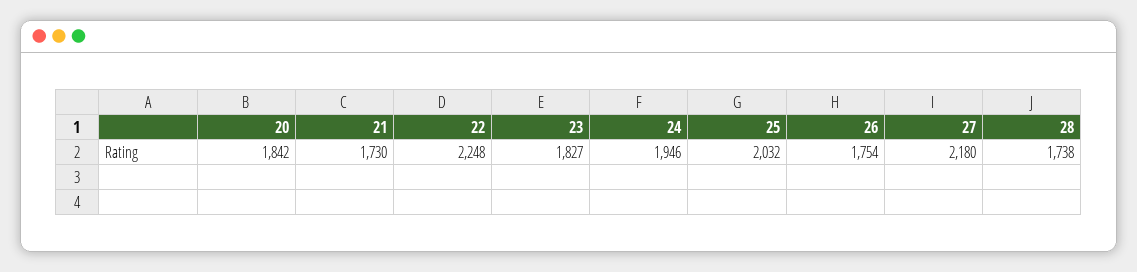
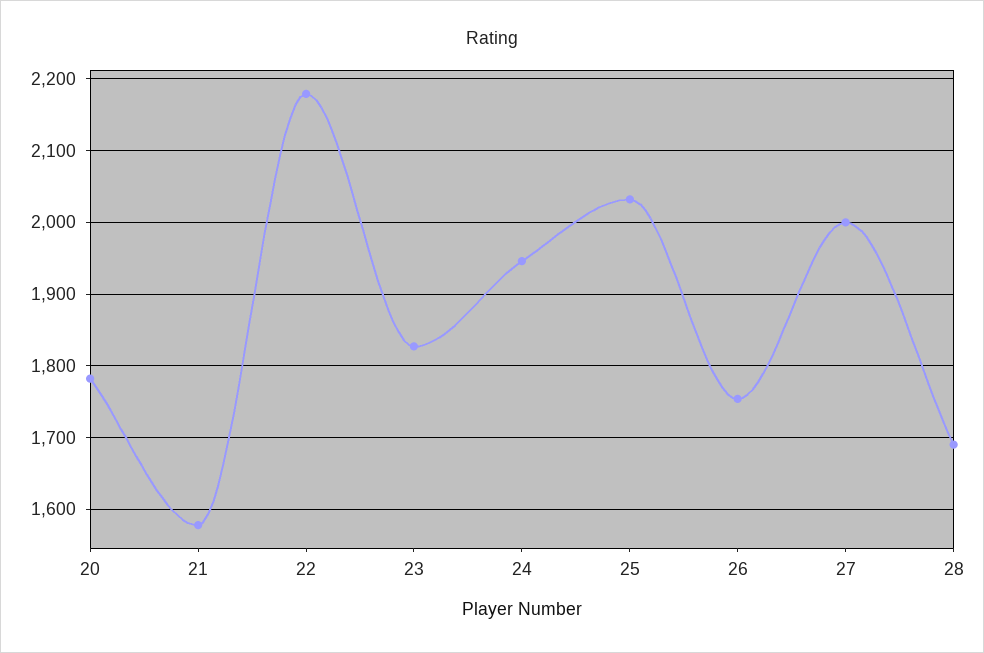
20: 1842 -> 1780
21: 1730 -> 1580
22: 2248 -> 2180
27: 2180 -> 2000
28: 1738 -> 1690

